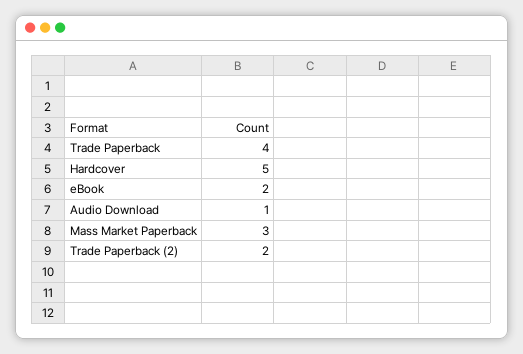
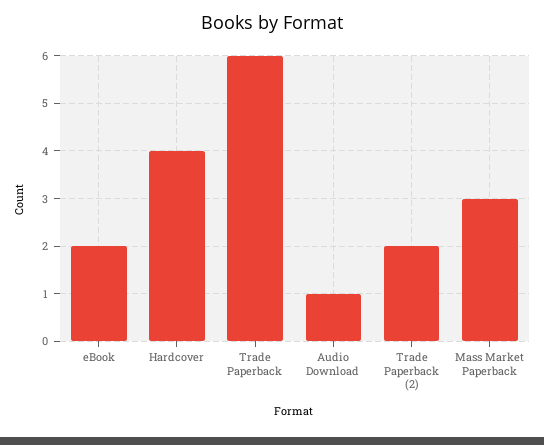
Trade Paperback: 4 -> 6
Hardcover: 5 -> 4

